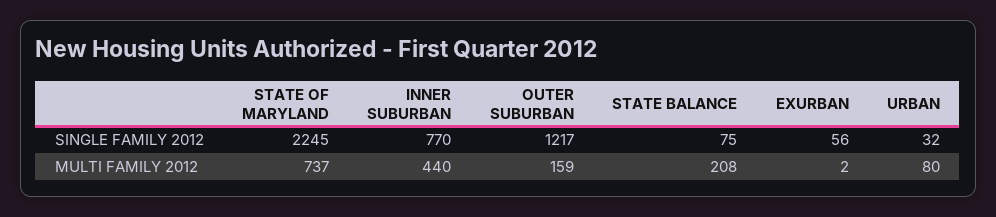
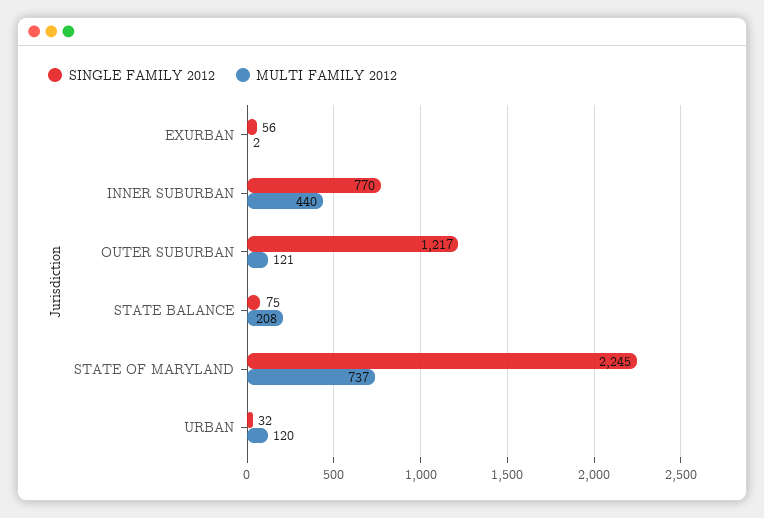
MULTI FAMILY 2012, OUTER SUBURBAN: 159 -> 121
MULTI FAMILY 2012, URBAN: 80 -> 120

